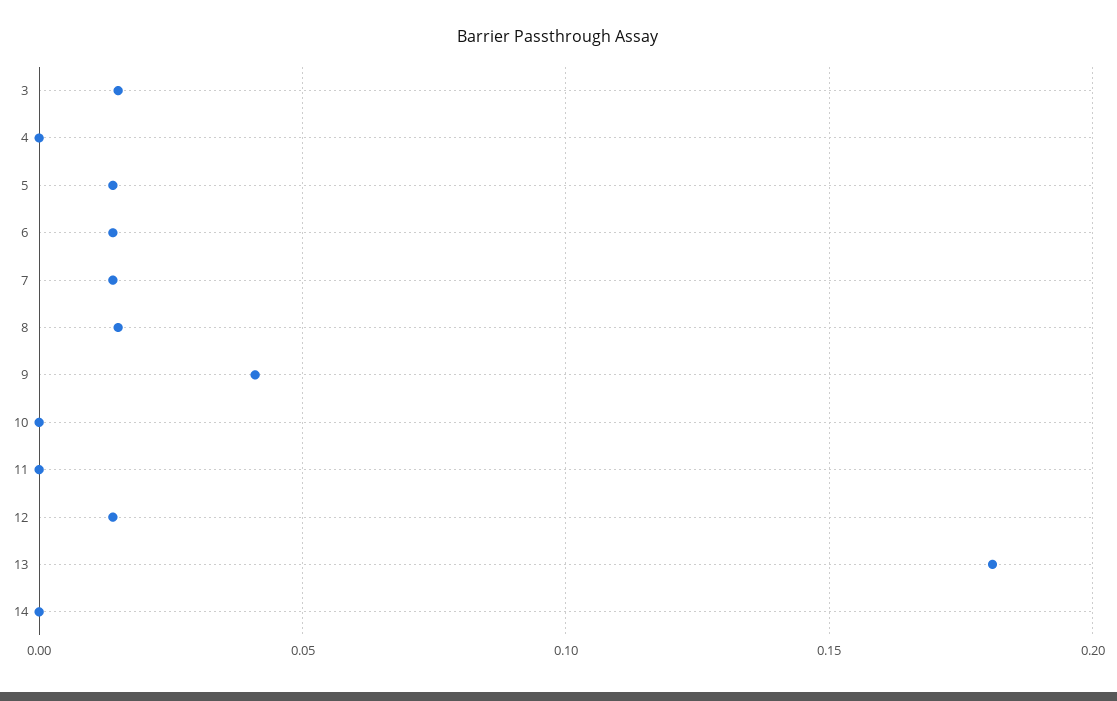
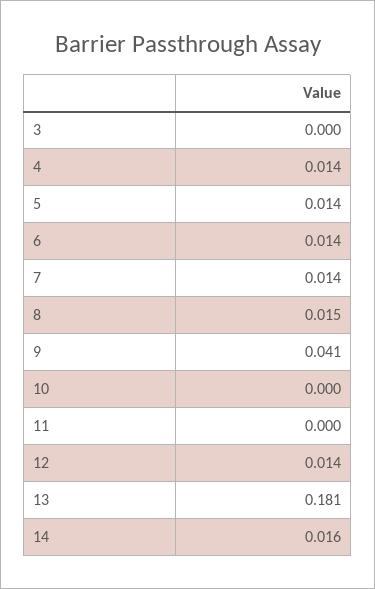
3: 0.015 -> 0
4: 0 -> 0.014
14: 0 -> 0.016

